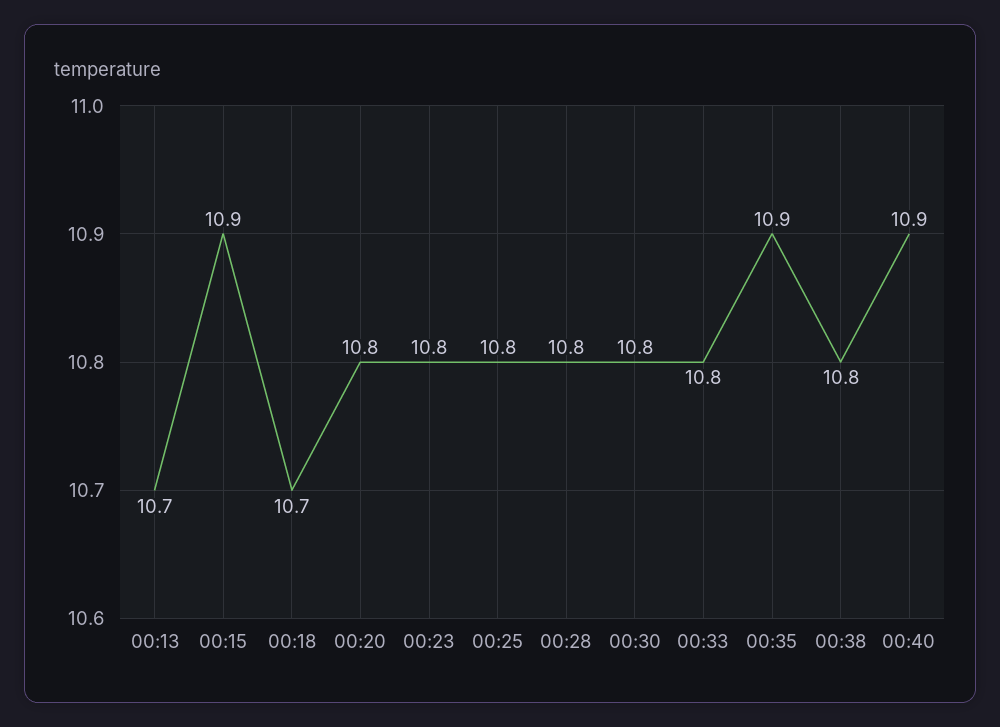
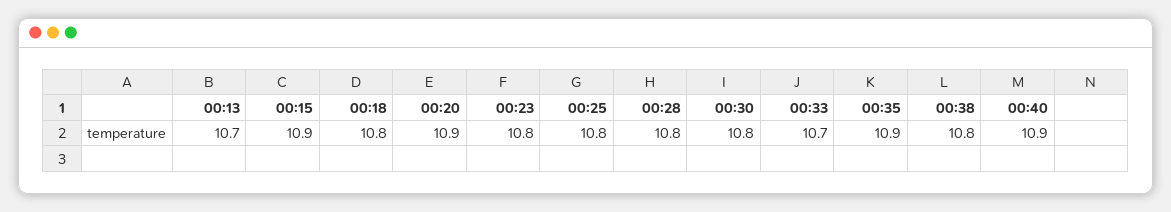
00:18: 10.7 -> 10.8
00:20: 10.8 -> 10.9
00:33: 10.8 -> 10.7

